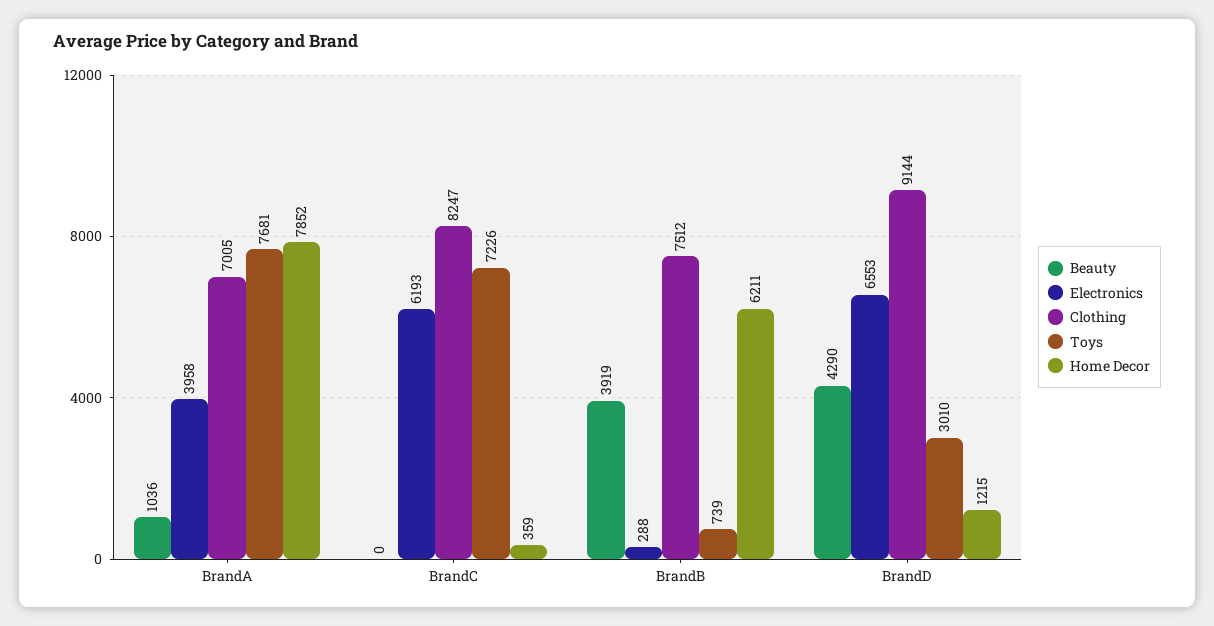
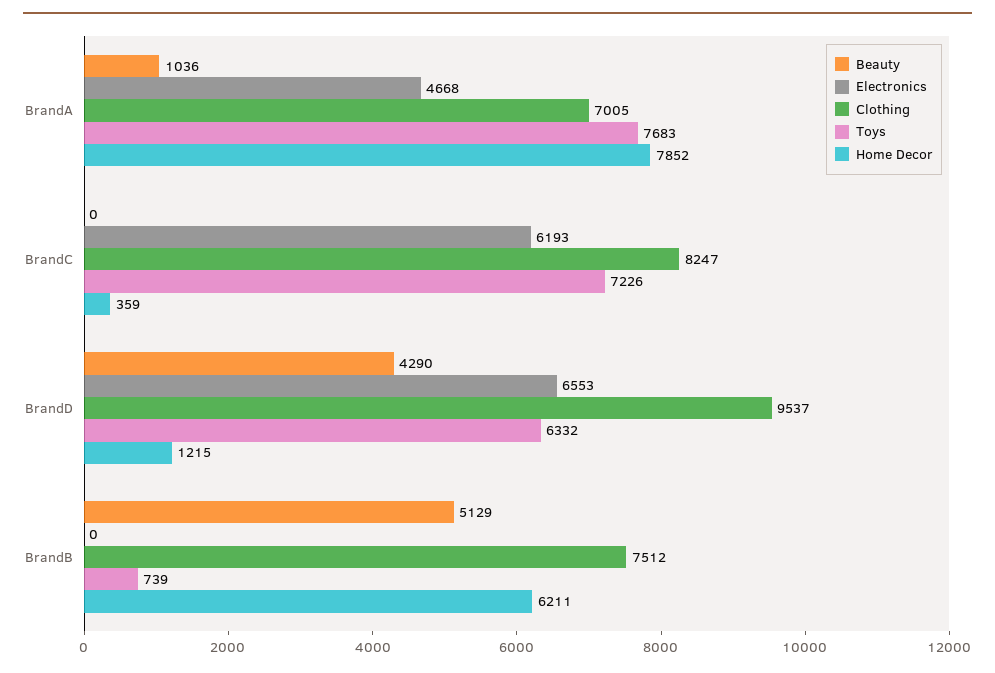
Electronics, BrandA: 3958 -> 4668
Toys, BrandA: 7681 -> 7683
Beauty, BrandB: 3919 -> 5129
Electronics, BrandB: 288 -> 0
Clothing, BrandD: 9144 -> 9537
Toys, BrandD: 3010 -> 6332

